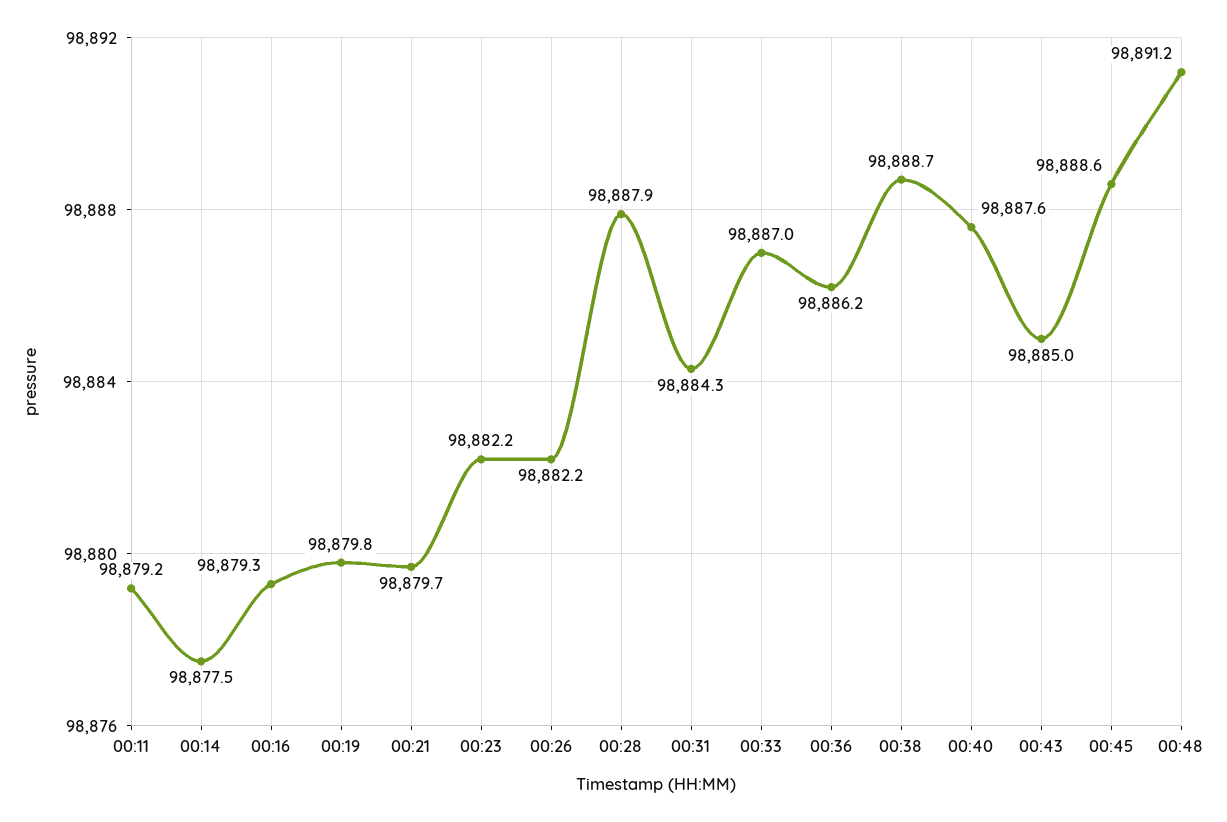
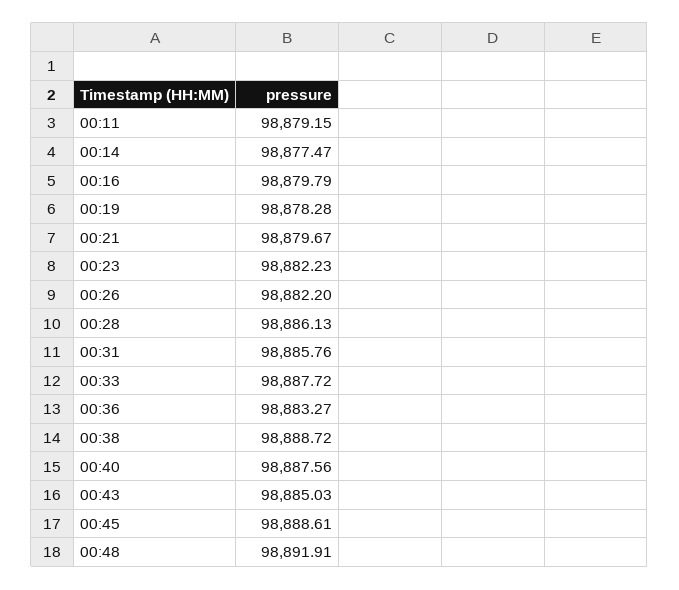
00:16: 98879.3 -> 98879.79
00:19: 98879.8 -> 98878.28
00:28: 98887.9 -> 98886.13
00:31: 98884.3 -> 98885.76
00:33: 98887 -> 98887.72
00:36: 98886.2 -> 98883.27
00:48: 98891.2 -> 98891.91

